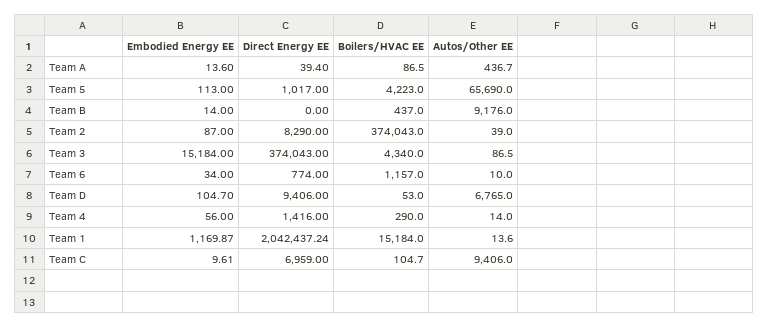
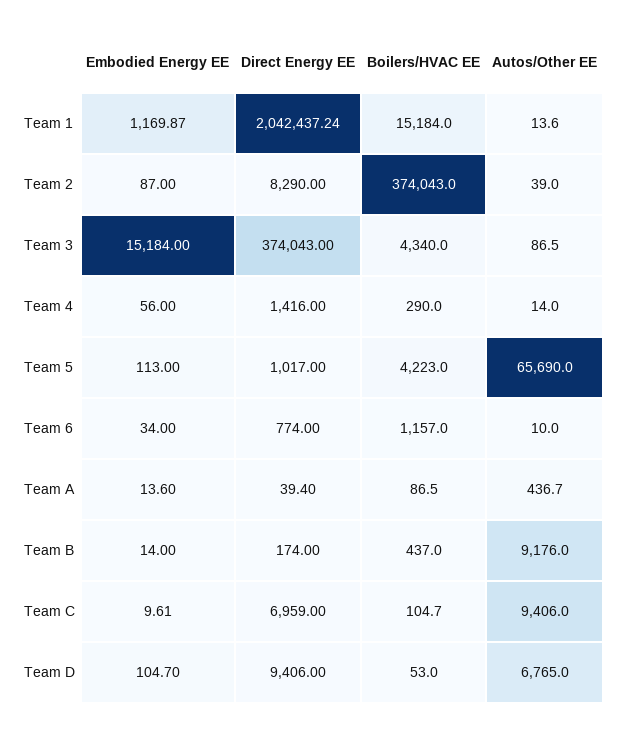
Direct Energy EE, Team B: 0 -> 174

